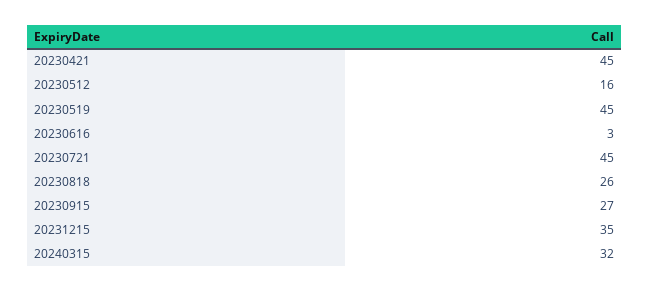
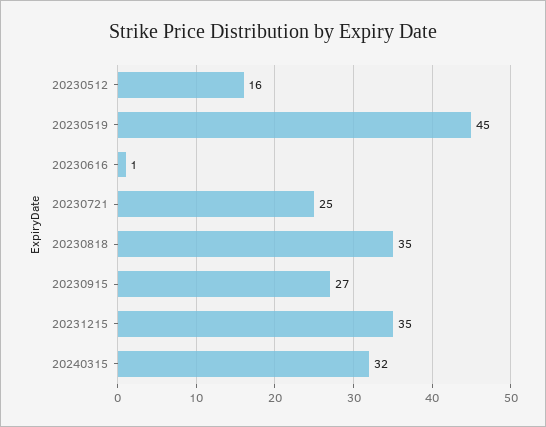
20230421: 45 -> none
20230616: 3 -> 1
20230721: 45 -> 25
20230818: 26 -> 35

